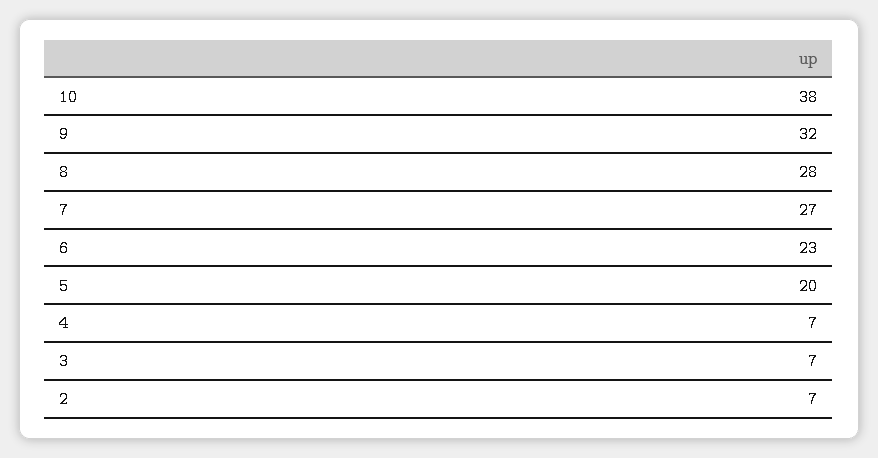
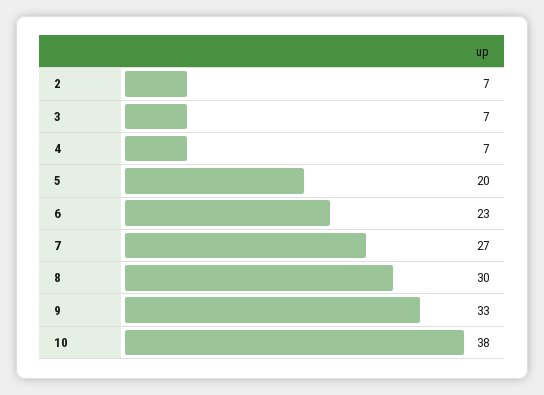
9: 32 -> 33
8: 28 -> 30

